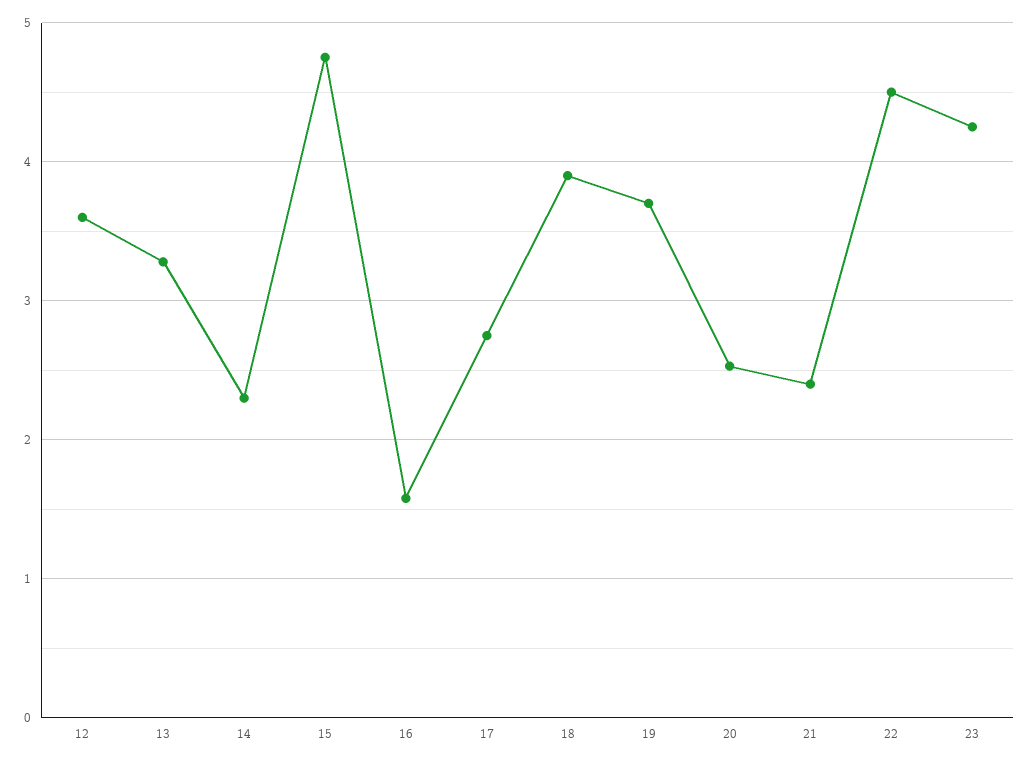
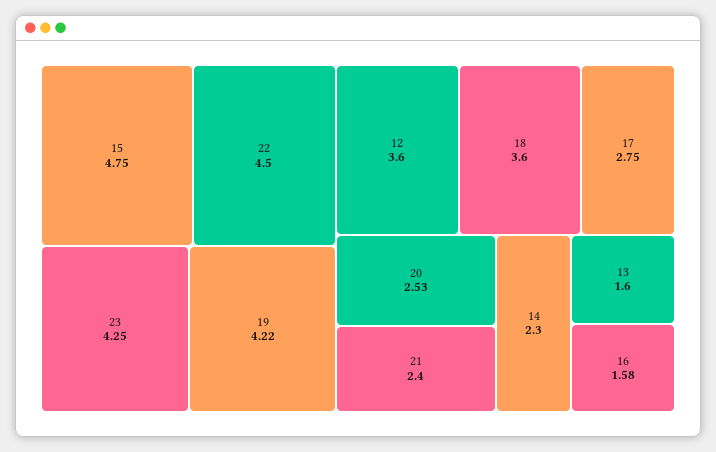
13: 3.3 -> 1.6
18: 3.9 -> 3.6
19: 3.7 -> 4.22

